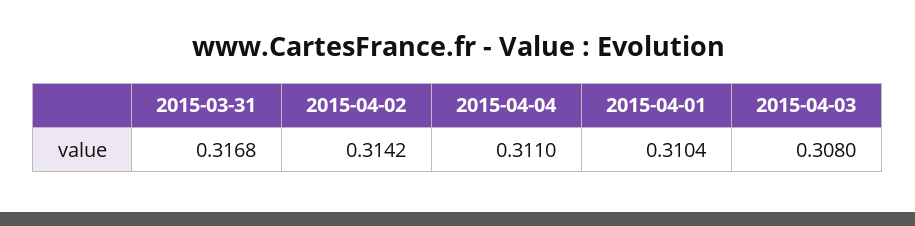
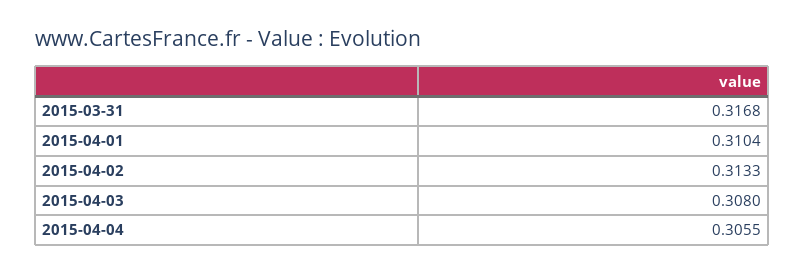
2015-04-02: 0.3142 -> 0.3133
2015-04-04: 0.311 -> 0.3055

